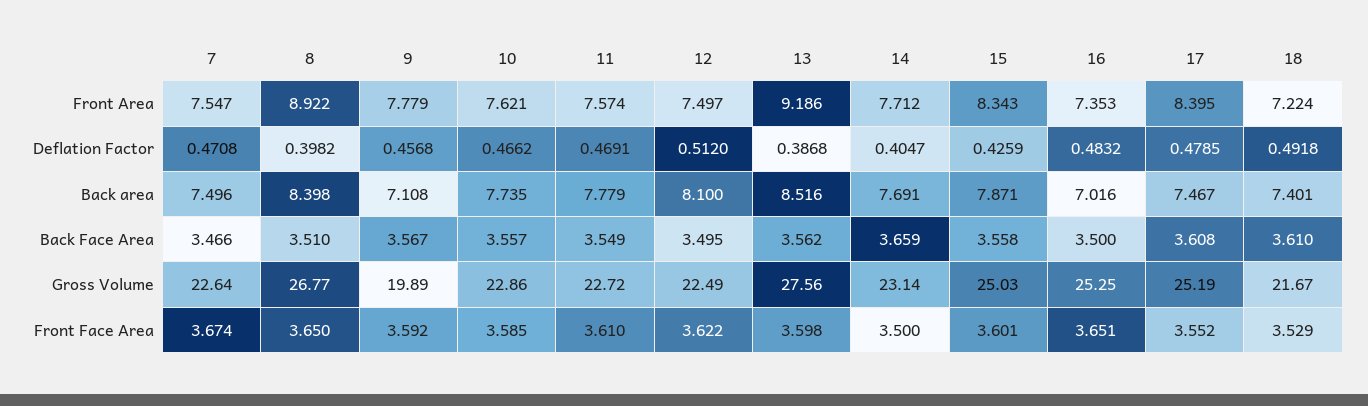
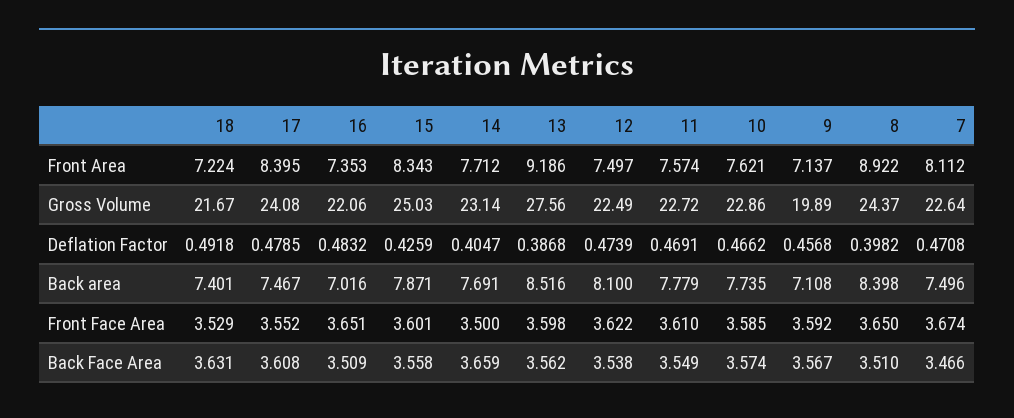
7, Front Area: 7.547 -> 8.112
9, Front Area: 7.779 -> 7.137
12, Deflation Factor: 0.512 -> 0.4739
10, Back Face Area: 3.557 -> 3.574
12, Back Face Area: 3.495 -> 3.538
16, Back Face Area: 3.5 -> 3.509
18, Back Face Area: 3.61 -> 3.631
8, Gross Volume: 26.77 -> 24.37
16, Gross Volume: 25.25 -> 22.06
17, Gross Volume: 25.19 -> 24.08

